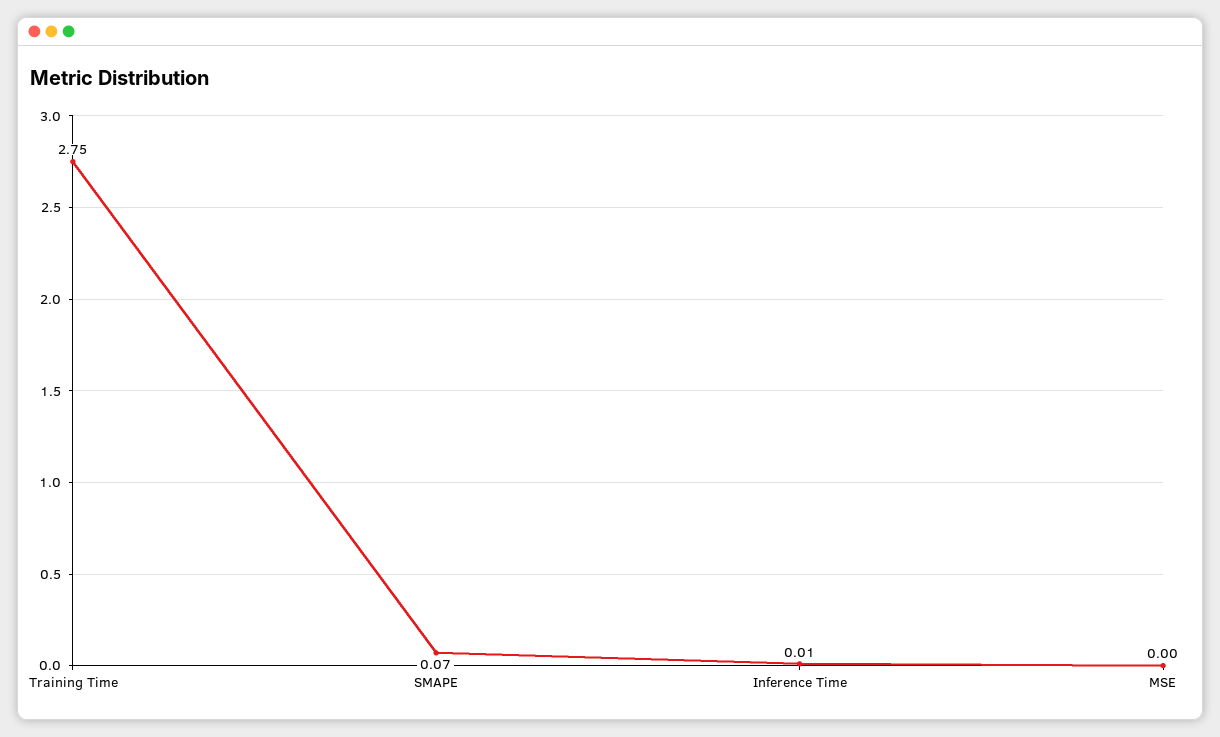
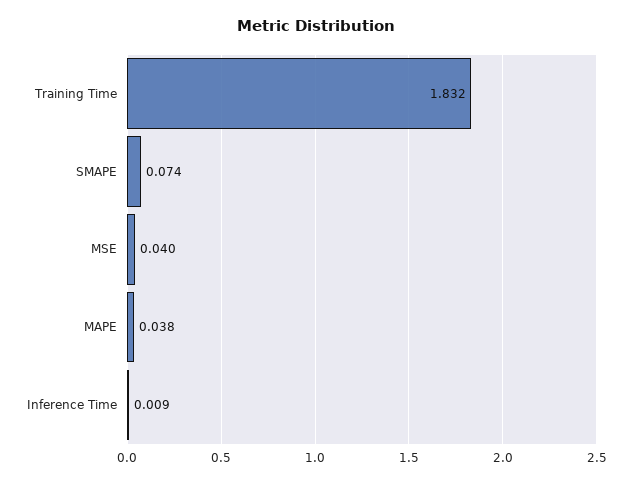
Training Time: 2.75 -> 1.832
MSE: 0 -> 0.04
MAPE: none -> 0.038

